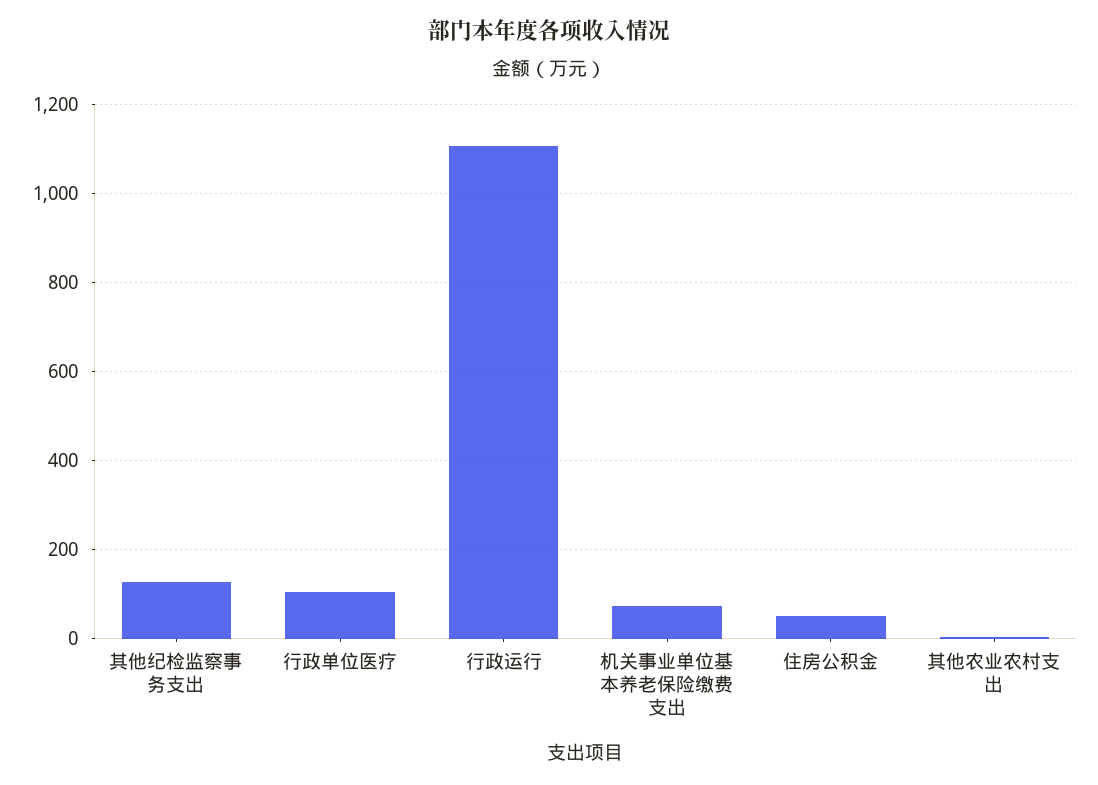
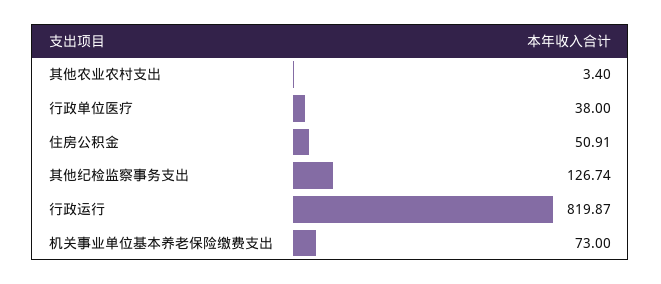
行政单位医疗: 100 -> 38
行政运行: 1100 -> 819.87

